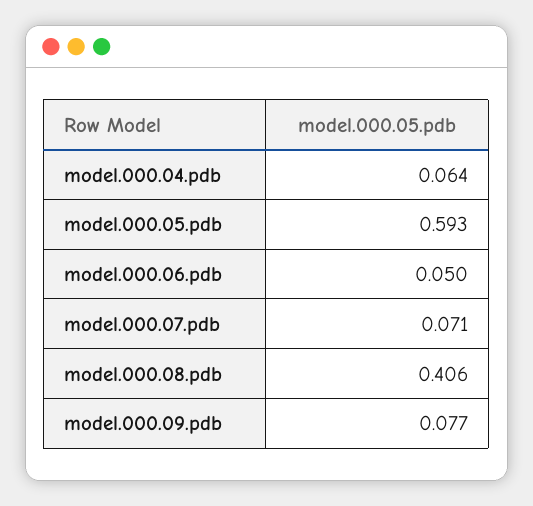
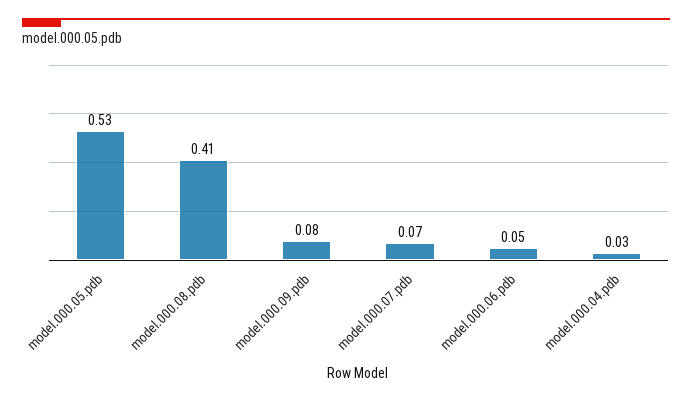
model.000.04.pdb: 0.064 -> 0.03
model.000.05.pdb: 0.593 -> 0.53

